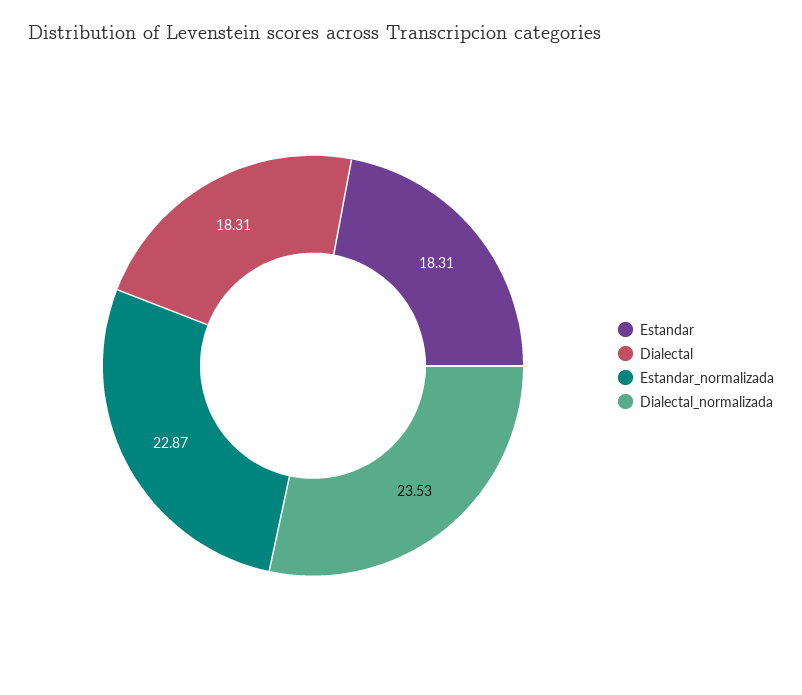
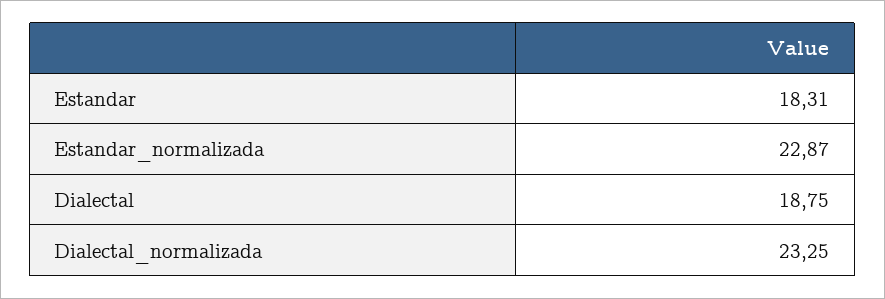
Dialectal: 18.31 -> 18.75
Dialectal_normalizada: 23.53 -> 23.25

